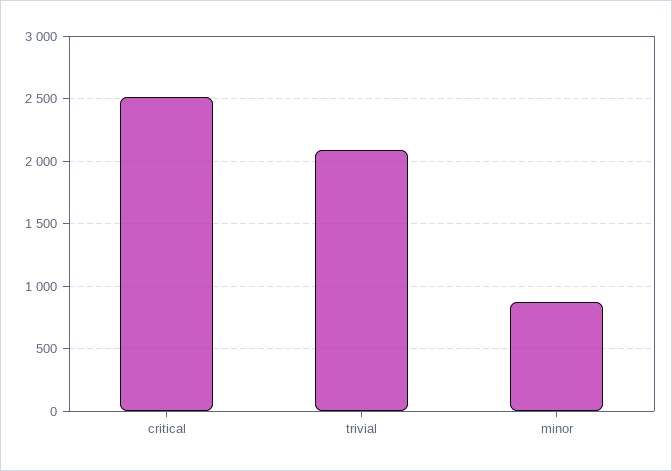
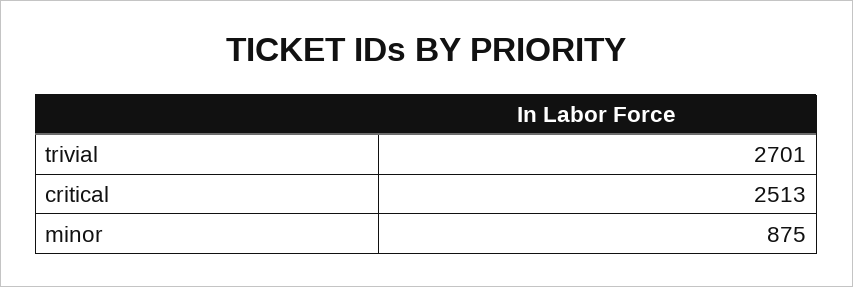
trivial: 2100 -> 2701

